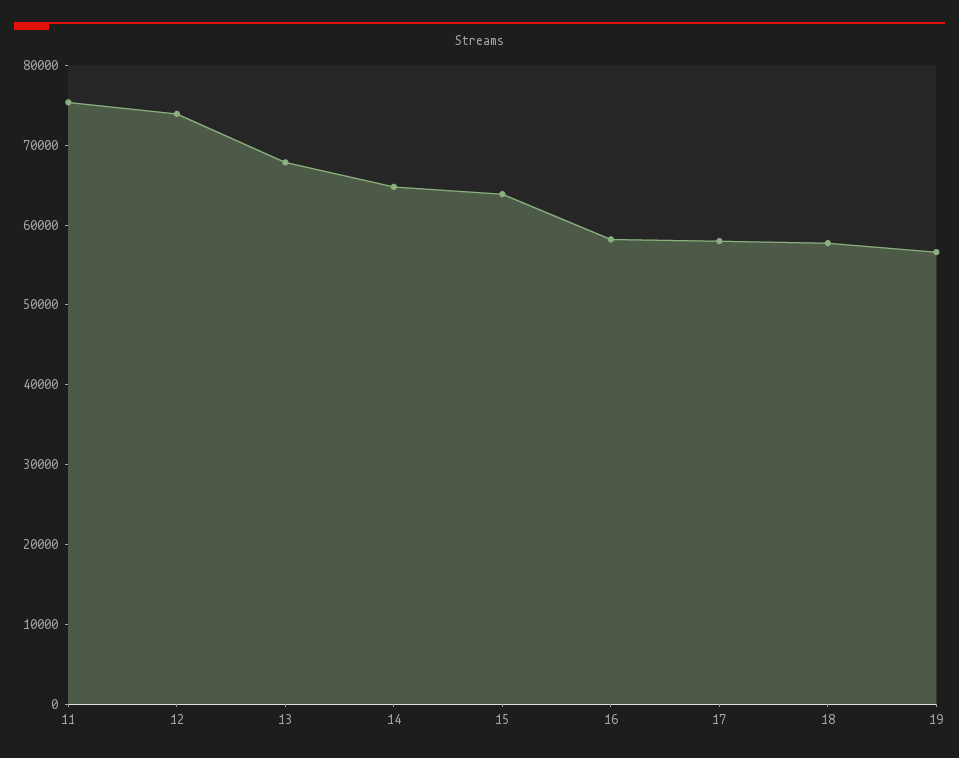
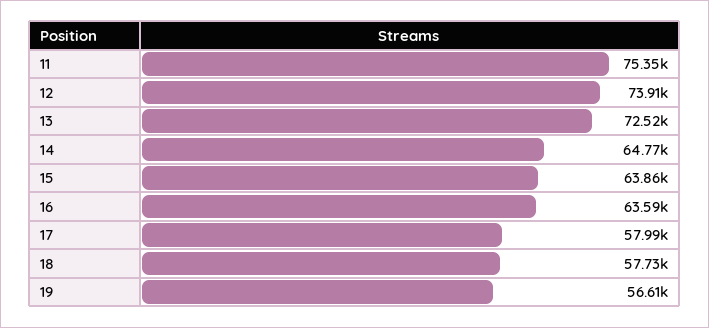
13: 68000 -> 72520
16: 58000 -> 63590

